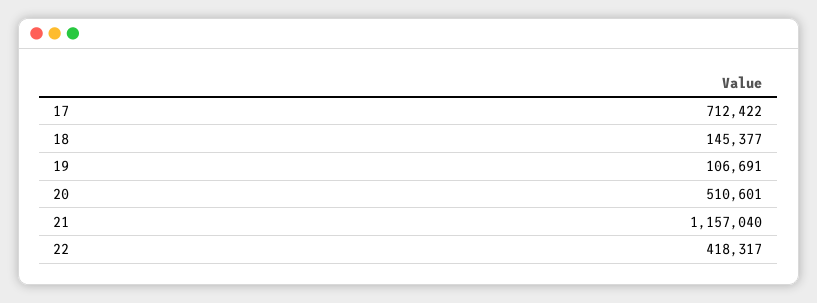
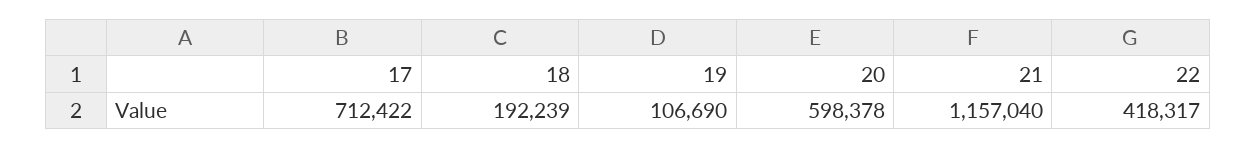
18: 145377 -> 192239
19: 106691 -> 106690
20: 510601 -> 598378

